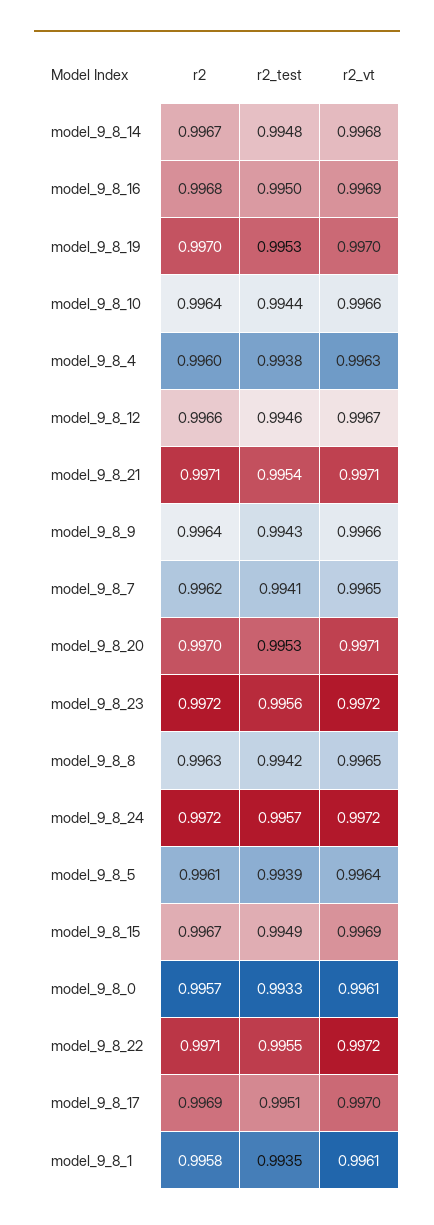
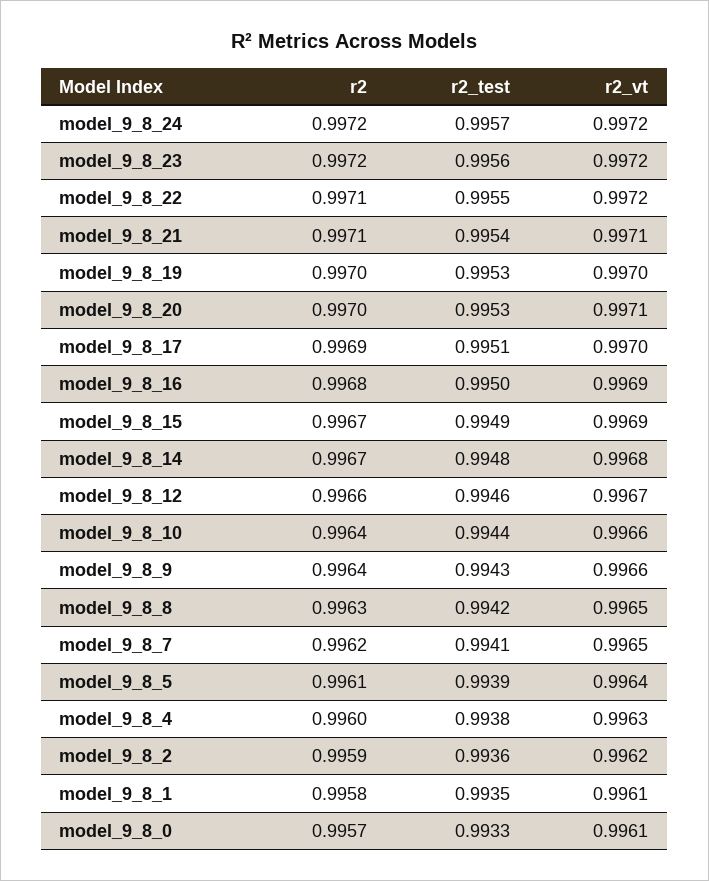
r2, model_9_8_2: none -> 0.9959
r2_test, model_9_8_2: none -> 0.9936
r2_vt, model_9_8_2: none -> 0.9962

